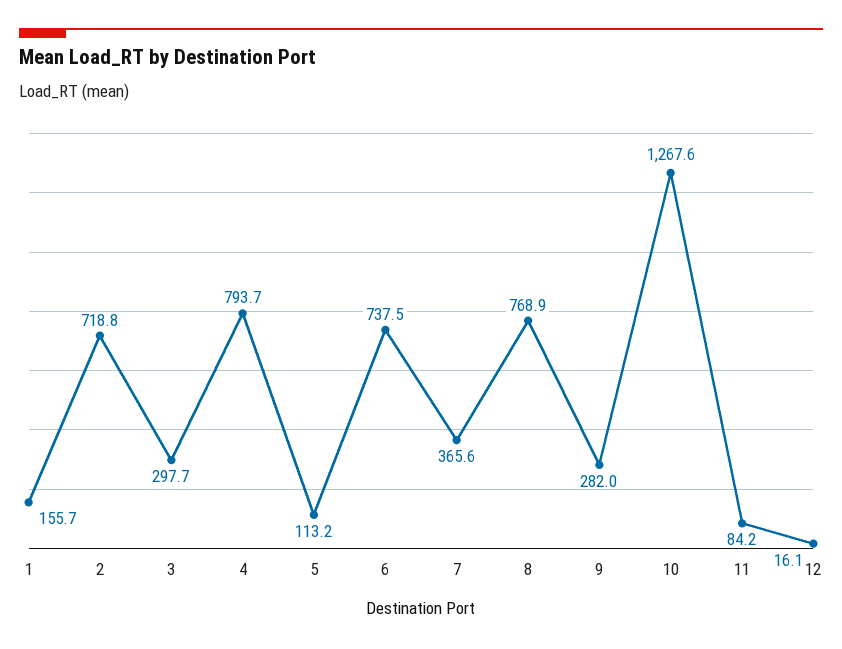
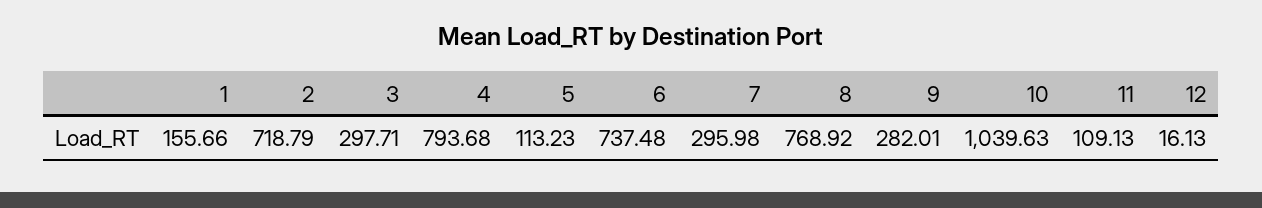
7: 365.6 -> 295.98
10: 1267.6 -> 1039.63
11: 84.2 -> 109.13

